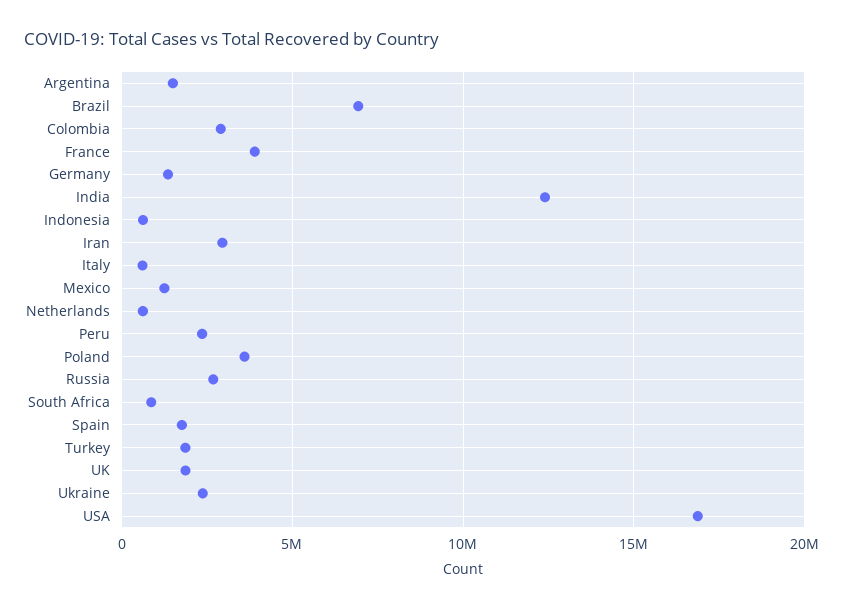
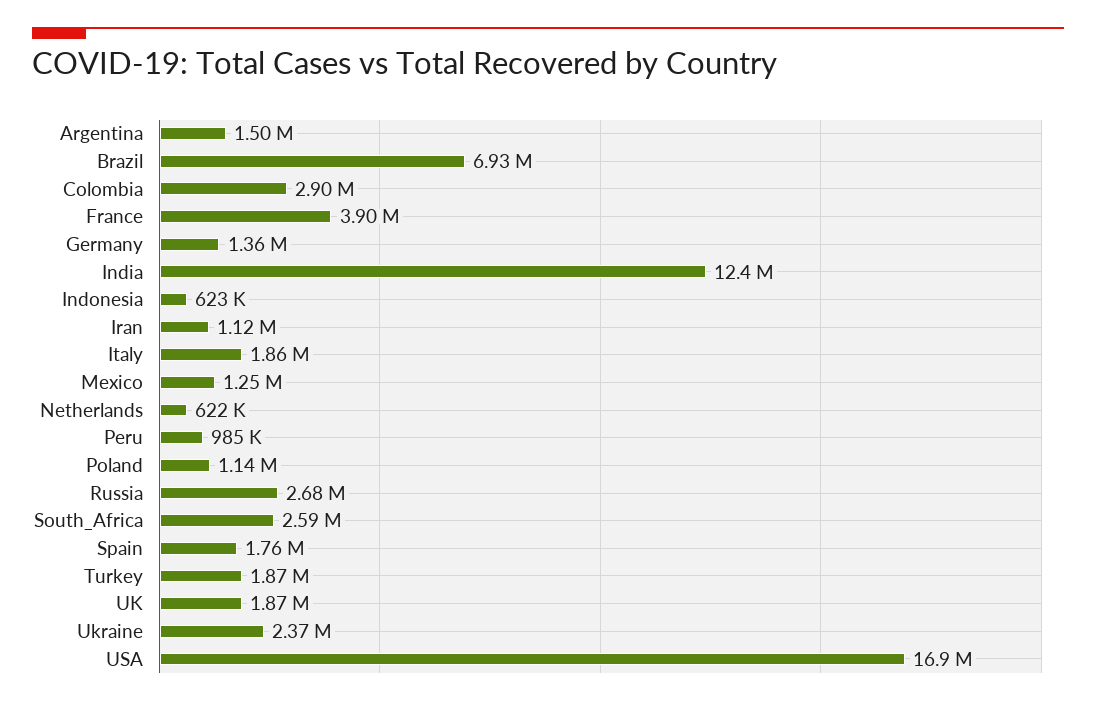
Iran: 3000000 -> 1120000
Italy: 500000 -> 1860000
Peru: 2500000 -> 985000
Poland: 3500000 -> 1140000
South Africa: 1000000 -> 2590000

